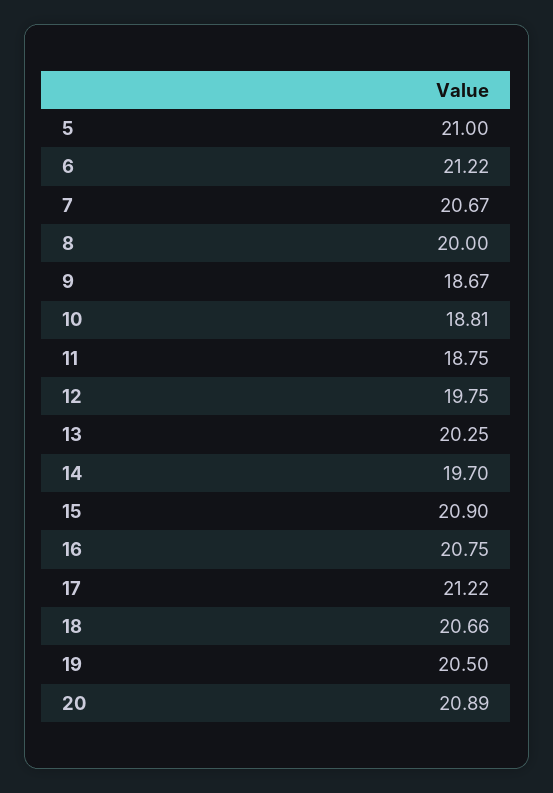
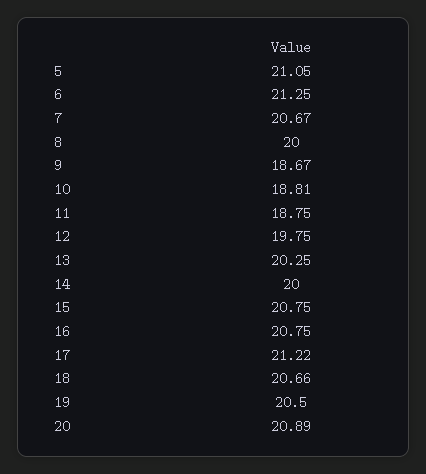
5: 21 -> 21.05
6: 21.22 -> 21.25
14: 19.7 -> 20
15: 20.9 -> 20.75

